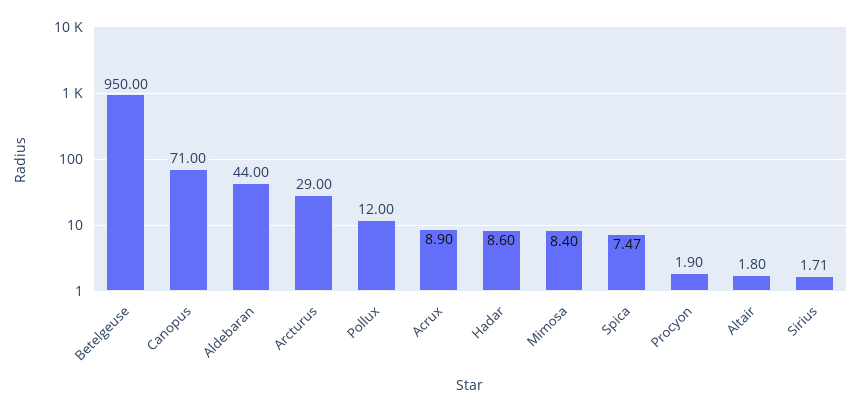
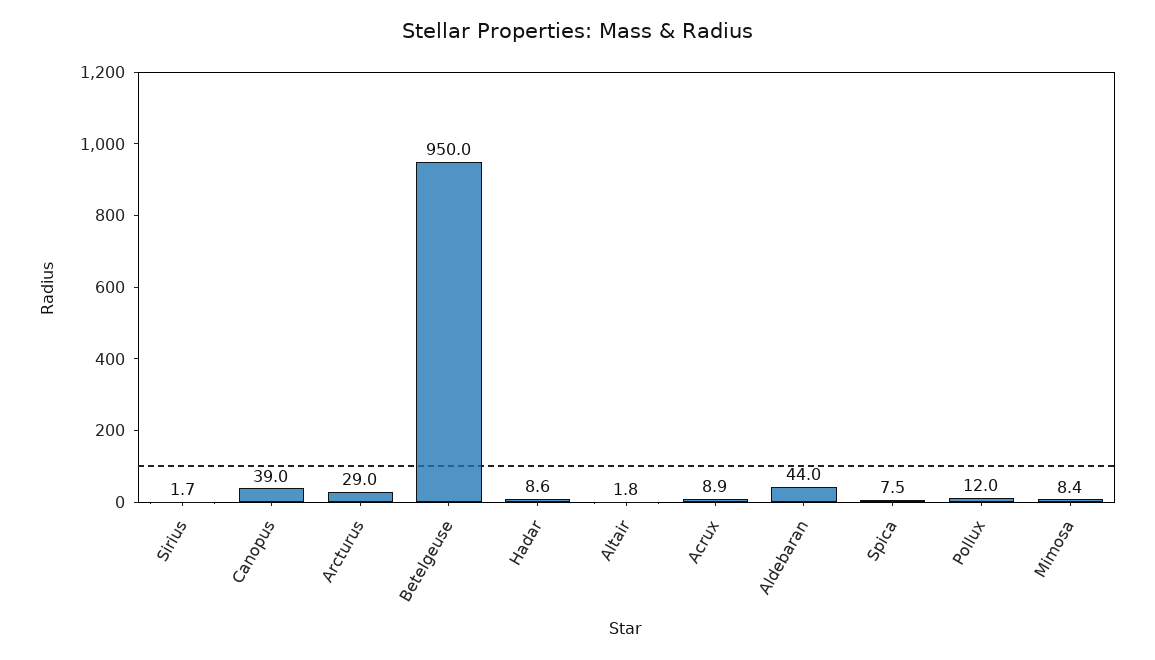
Canopus: 71 -> 39
Procyon: 1.9 -> none

